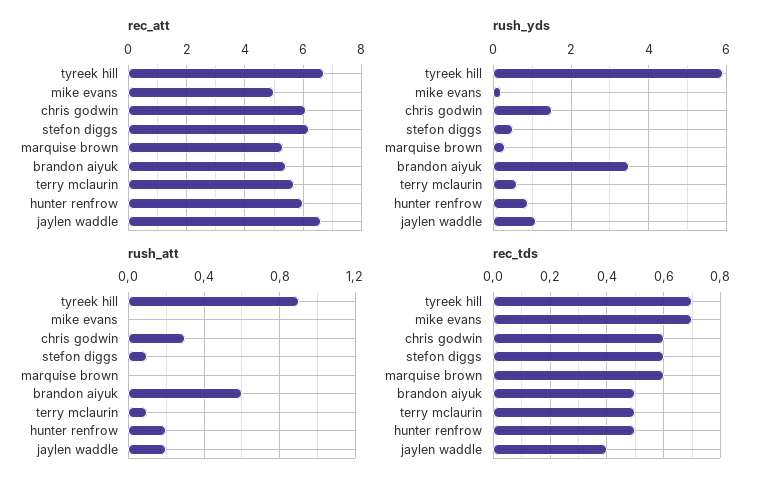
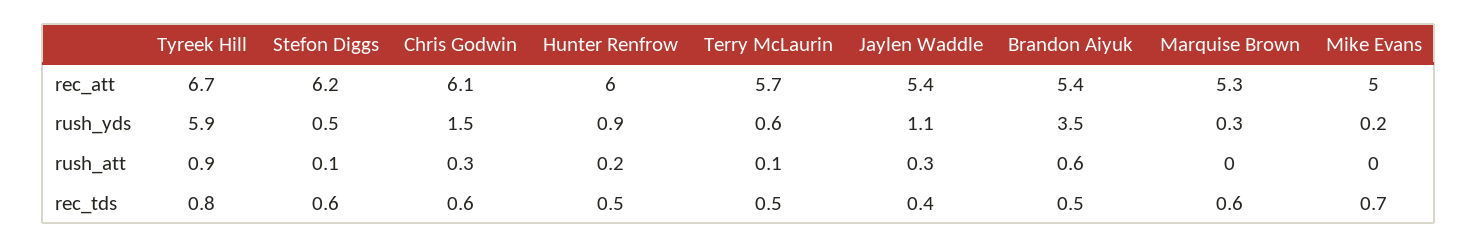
rec_att, jaylen waddle: 6.5 -> 5.4
rush_att, jaylen waddle: 0.2 -> 0.3
rec_tds, tyreek hill: 0.7 -> 0.8

